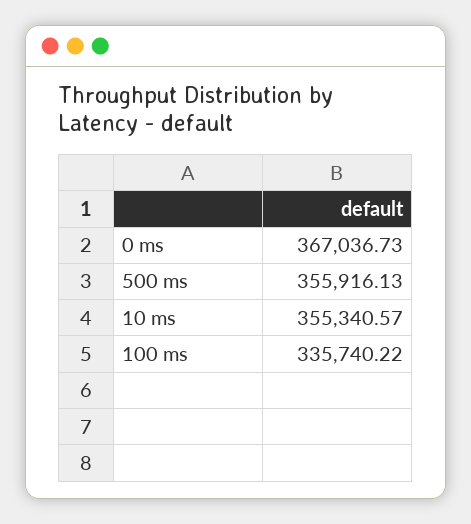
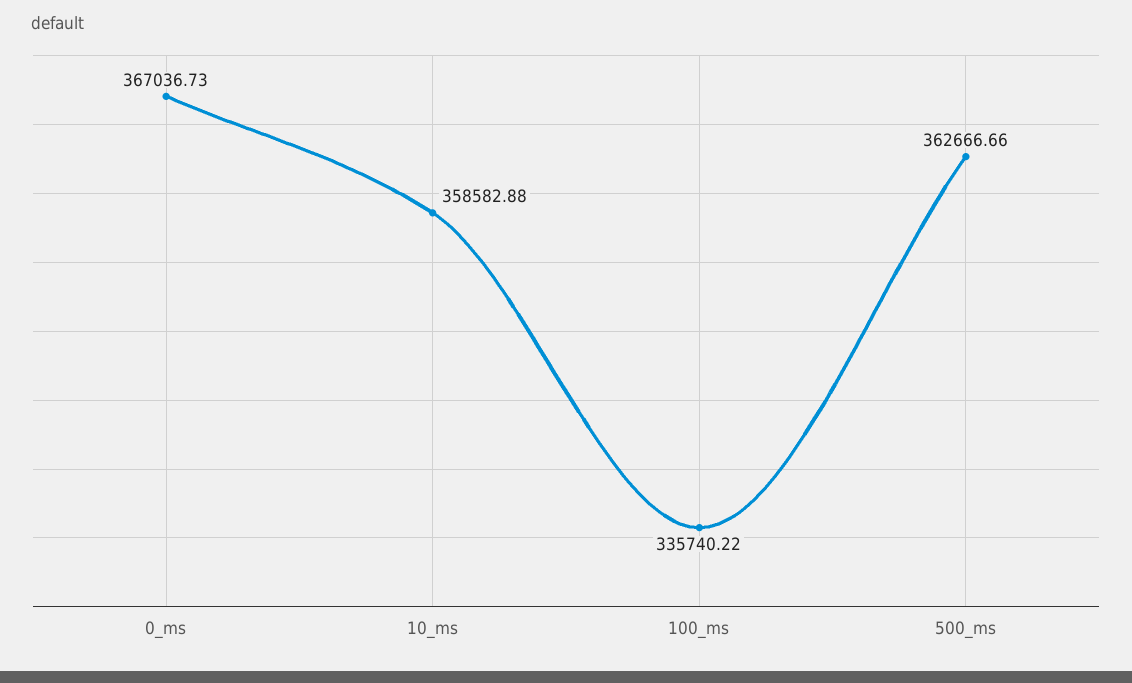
500 ms: 355916.13 -> 362666.66
10 ms: 355340.57 -> 358582.88

